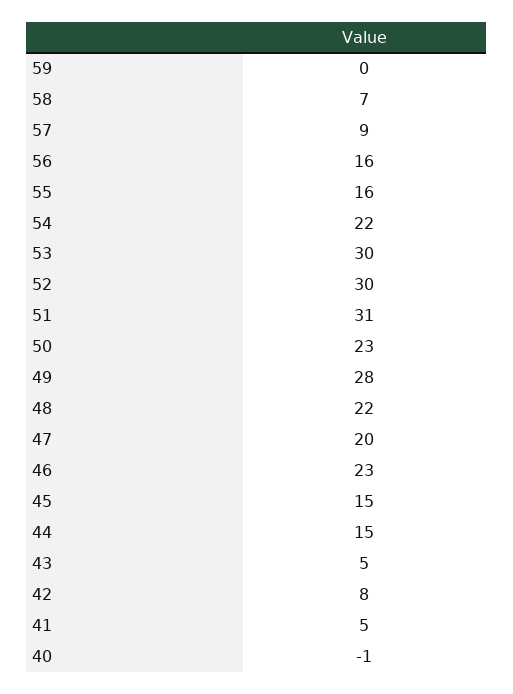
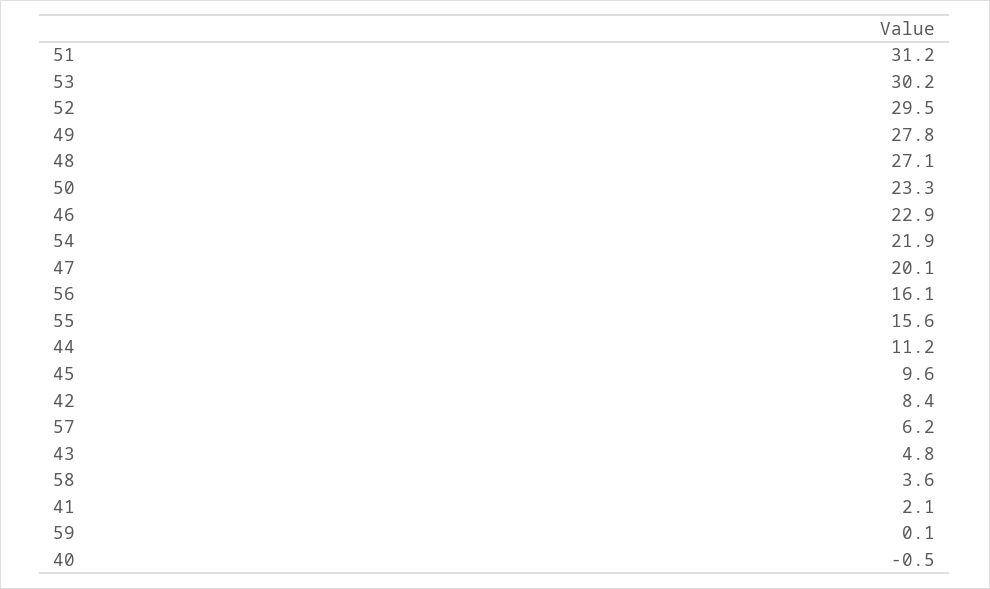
58: 7 -> 3.6
57: 9 -> 6.2
48: 22 -> 27.1
45: 15 -> 9.6
44: 15 -> 11.2
41: 5 -> 2.1

